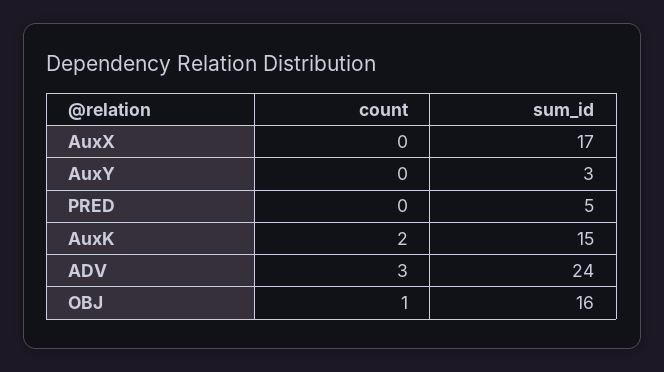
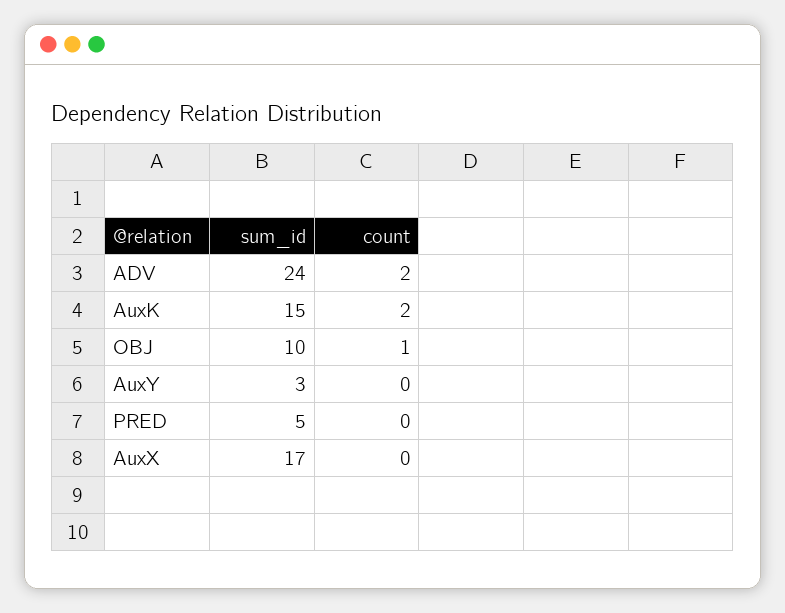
count, ADV: 3 -> 2
sum_id, OBJ: 16 -> 10

